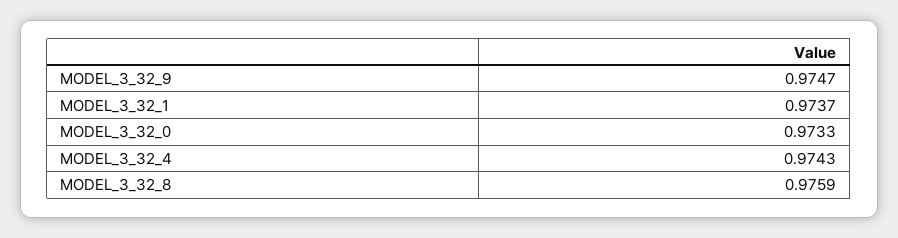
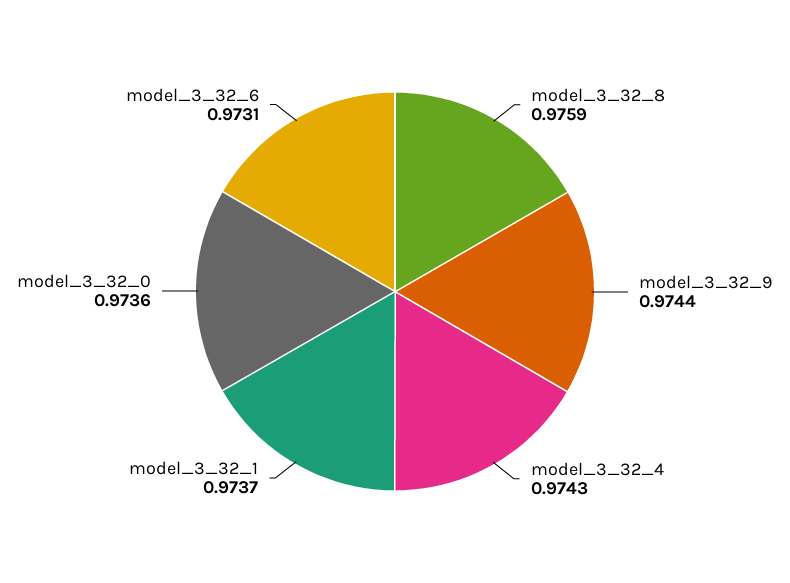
MODEL_3_32_9: 0.9747 -> 0.9744
MODEL_3_32_0: 0.9733 -> 0.9736
model_3_32_6: none -> 0.9731

